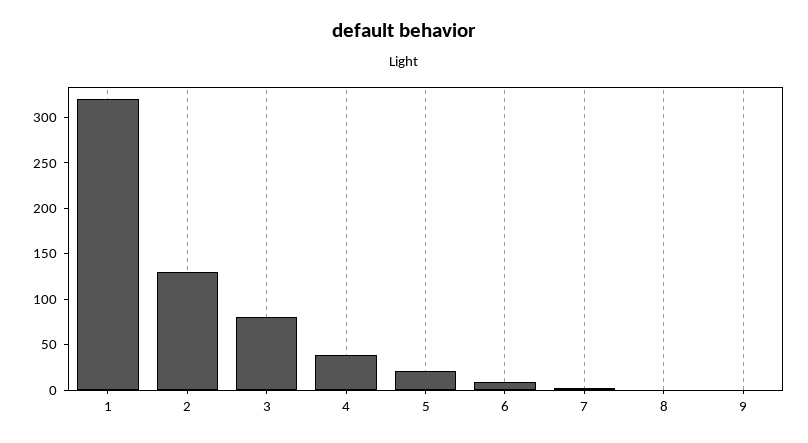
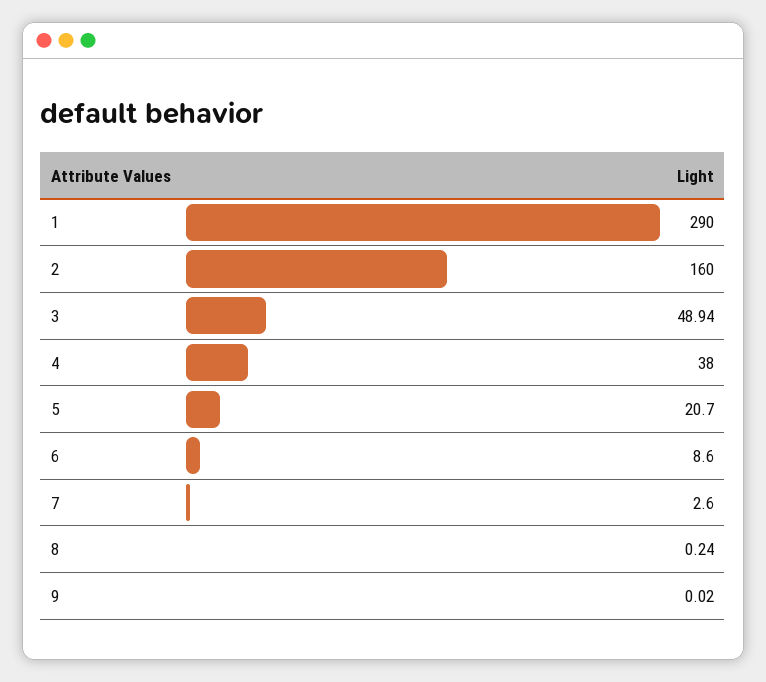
1: 320 -> 290
2: 130 -> 160
3: 80 -> 48.94

